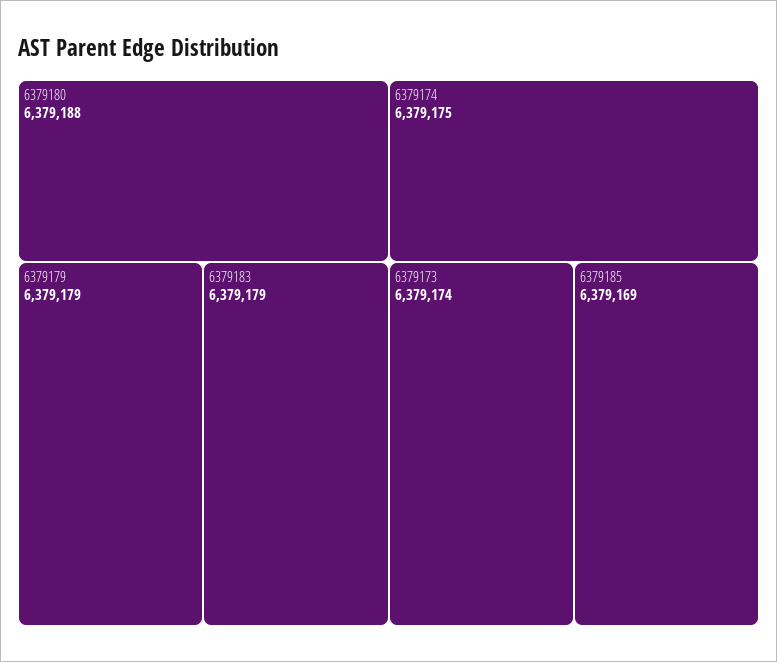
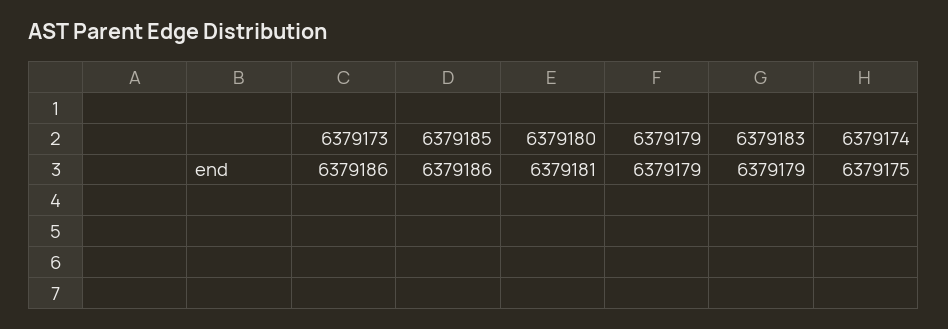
6379180: 6379188 -> 6379181
6379173: 6379174 -> 6379186
6379185: 6379169 -> 6379186

